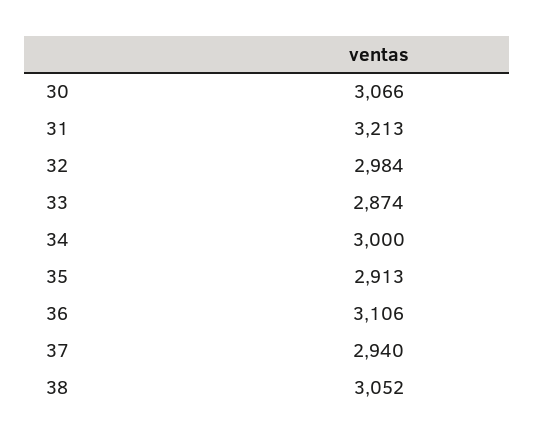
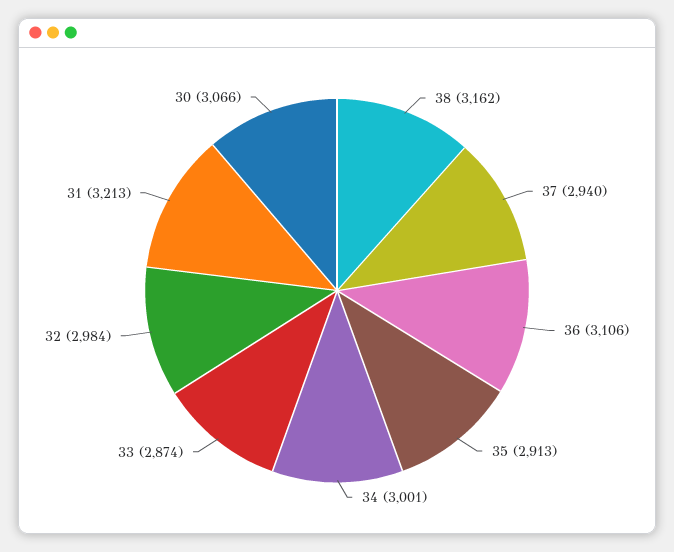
34: 3000 -> 3001
38: 3052 -> 3162

